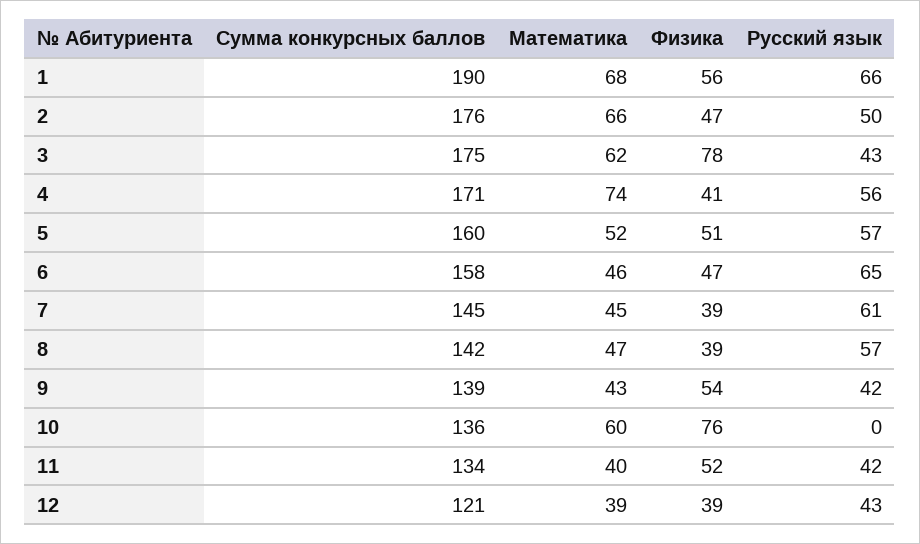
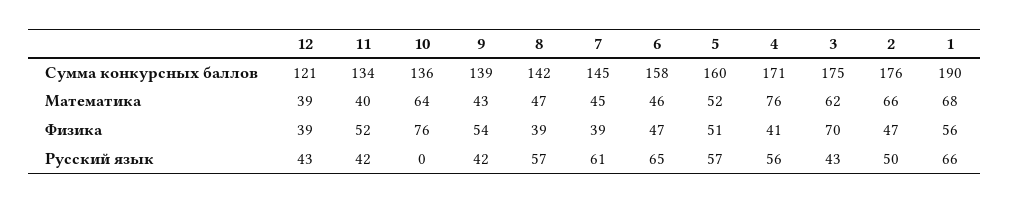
Физика, 3: 78 -> 70
Математика, 4: 74 -> 76
Математика, 10: 60 -> 64

